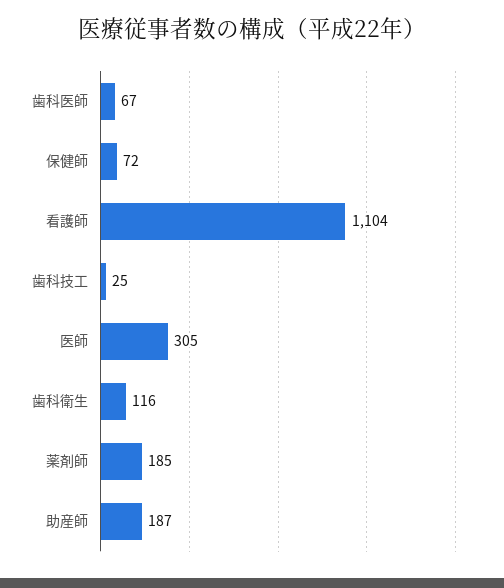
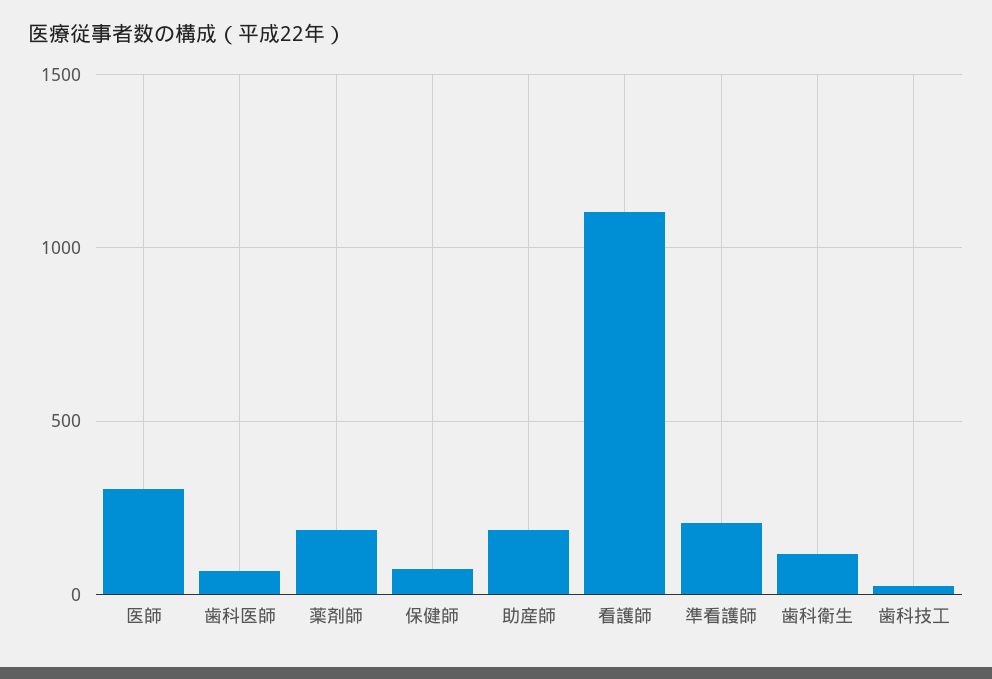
準看護師: none -> 200

